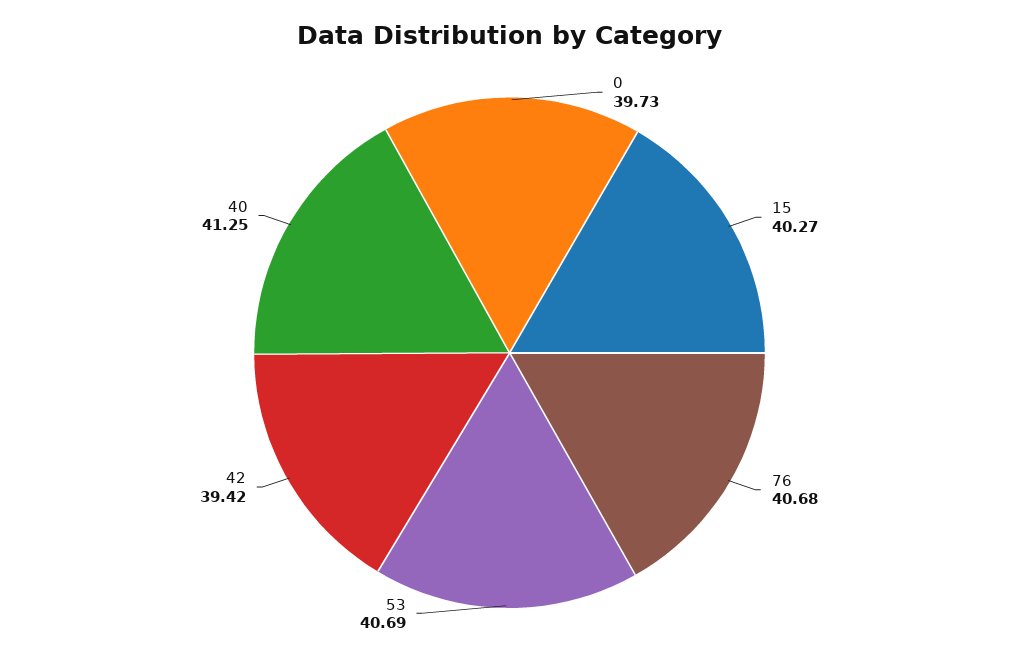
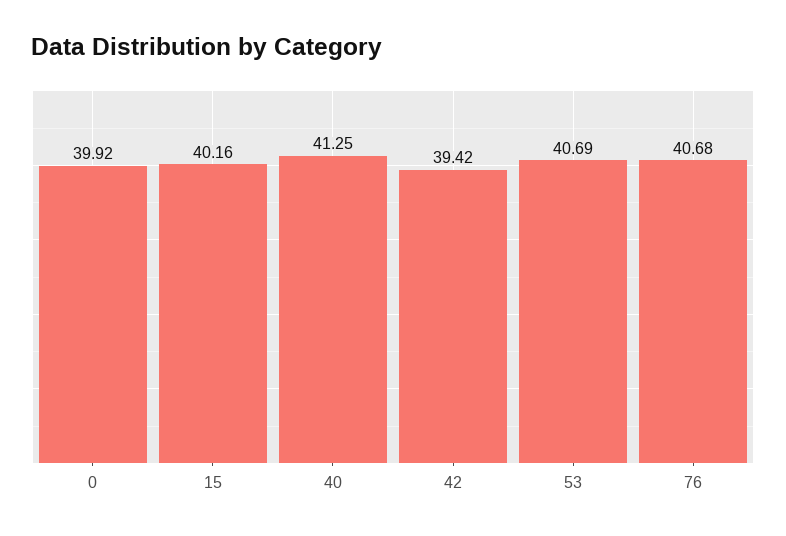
0: 39.73 -> 39.92
15: 40.27 -> 40.16

